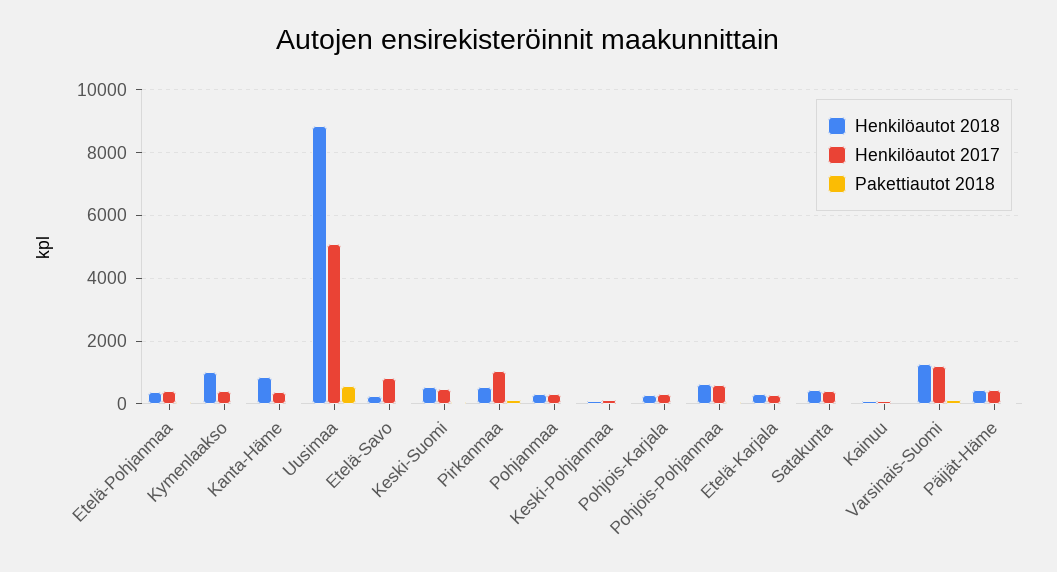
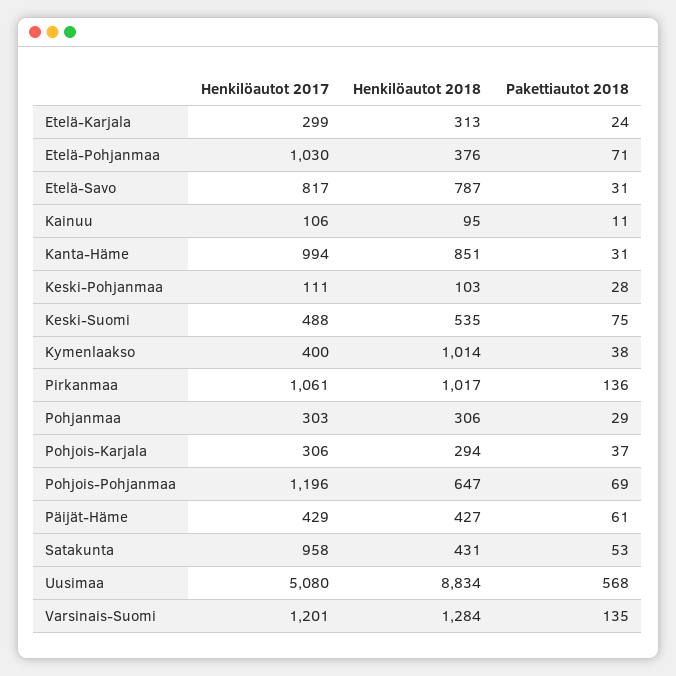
Henkilöautot 2017, Etelä-Pohjanmaa: 400 -> 1030
Henkilöautot 2017, Kanta-Häme: 400 -> 994
Henkilöautot 2018, Etelä-Savo: 200 -> 787
Henkilöautot 2018, Pirkanmaa: 600 -> 1017
Henkilöautot 2017, Pohjois-Pohjanmaa: 600 -> 1196
Henkilöautot 2017, Satakunta: 400 -> 958

